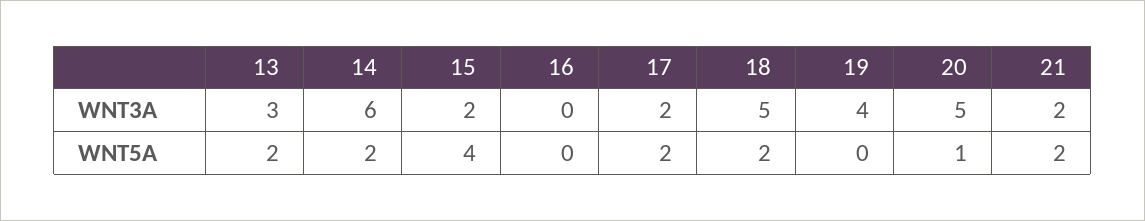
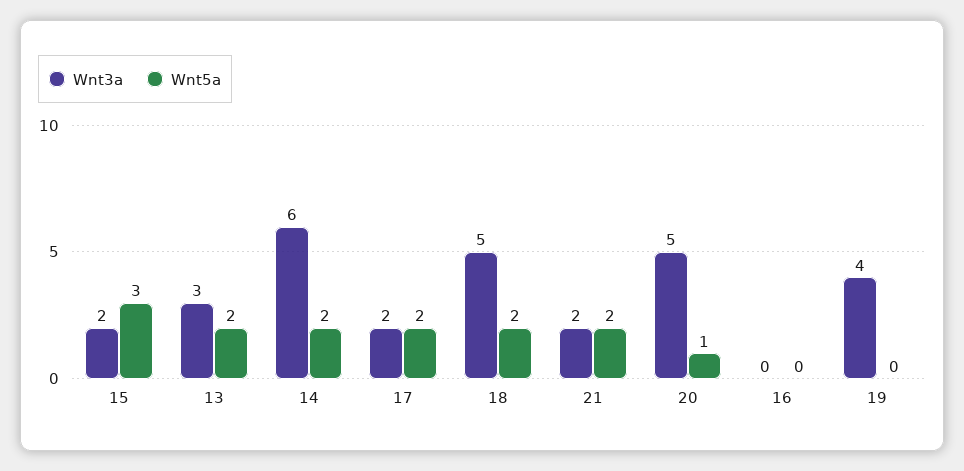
WNT5A, 15: 4 -> 3

